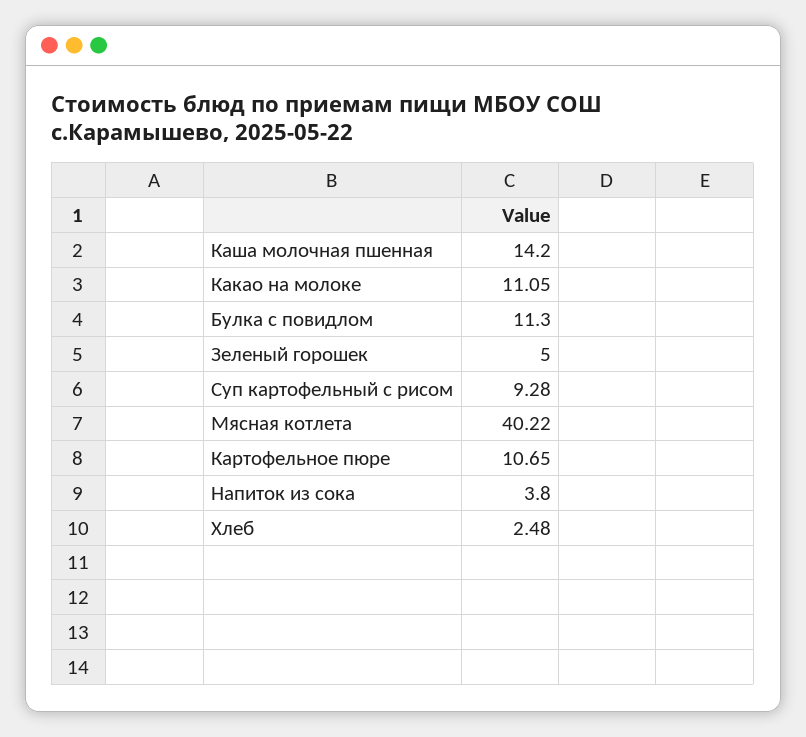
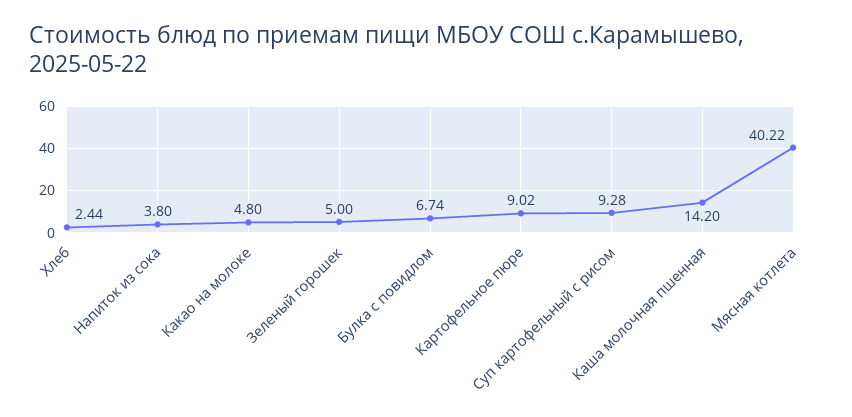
Какао на молоке: 11.05 -> 4.8
Булка с повидлом: 11.3 -> 6.74
Картофельное пюре: 10.65 -> 9.02
Хлеб: 2.48 -> 2.44

